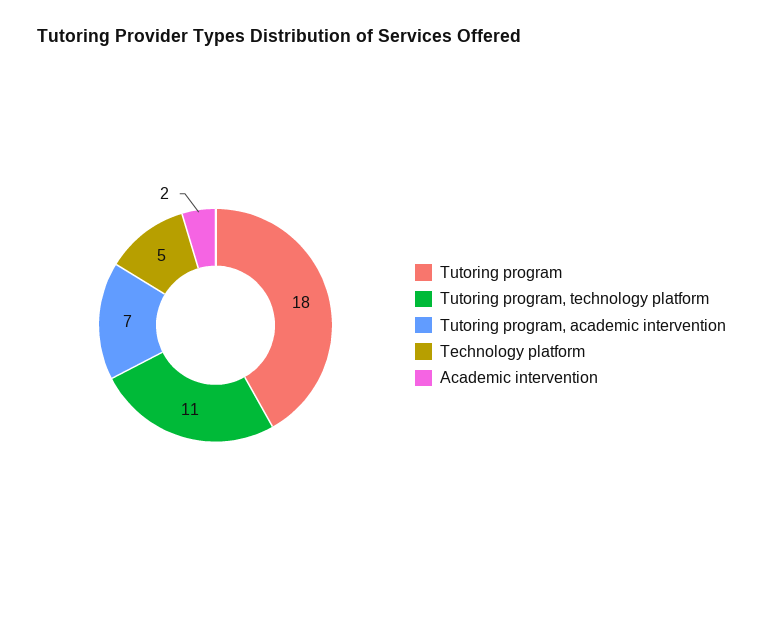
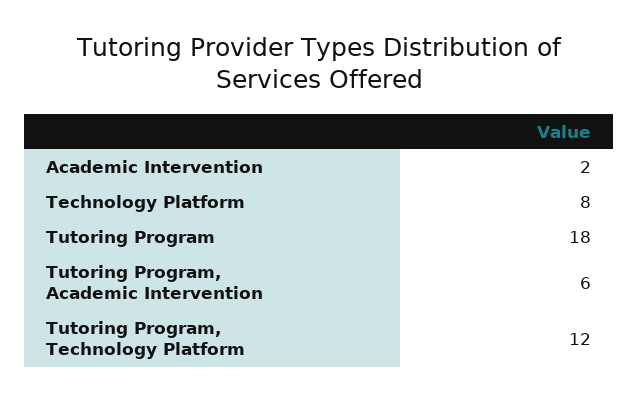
Tutoring program, technology platform: 11 -> 12
Tutoring program, academic intervention: 7 -> 6
Technology platform: 5 -> 8

